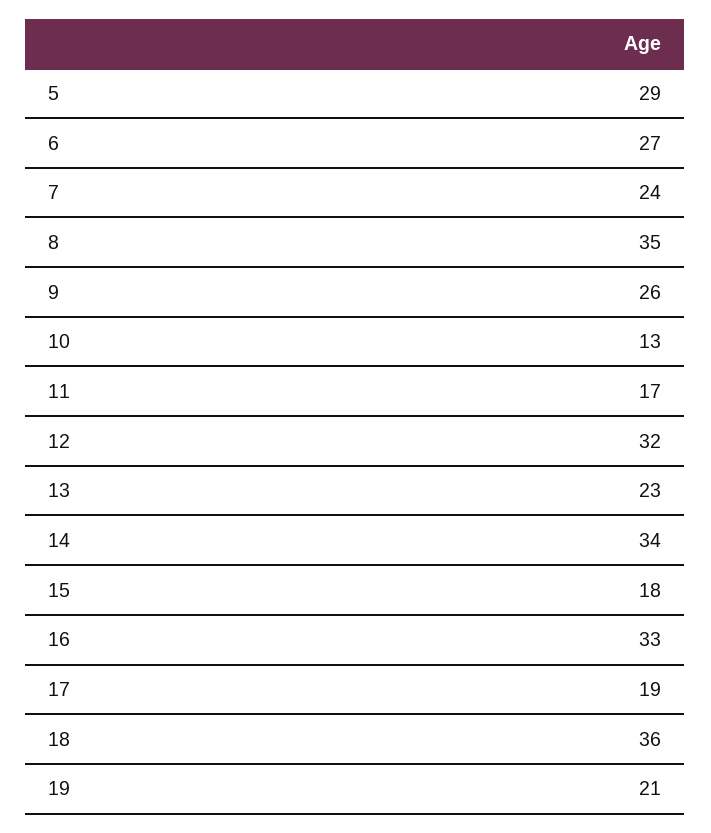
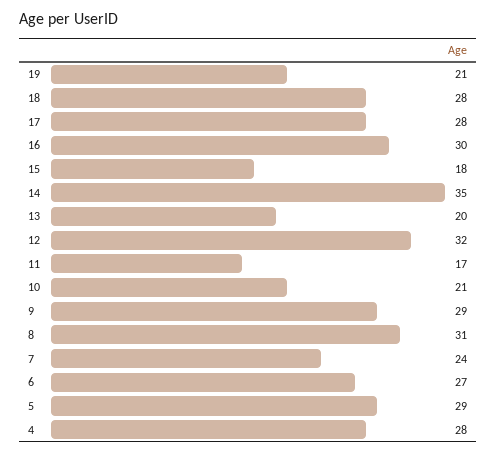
8: 35 -> 31
9: 26 -> 29
10: 13 -> 21
13: 23 -> 20
14: 34 -> 35
16: 33 -> 30
17: 19 -> 28
18: 36 -> 28
4: none -> 28

